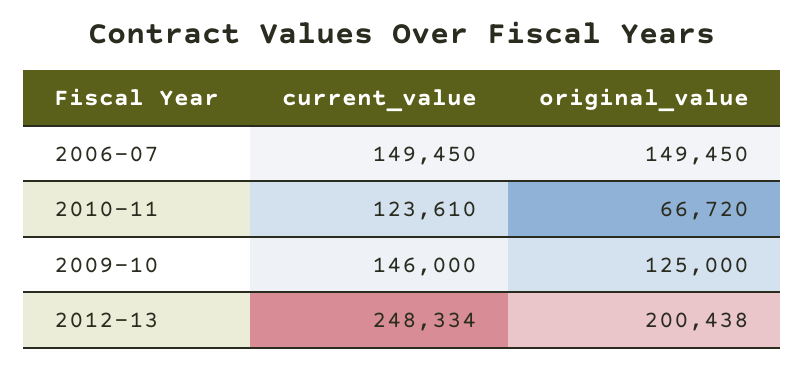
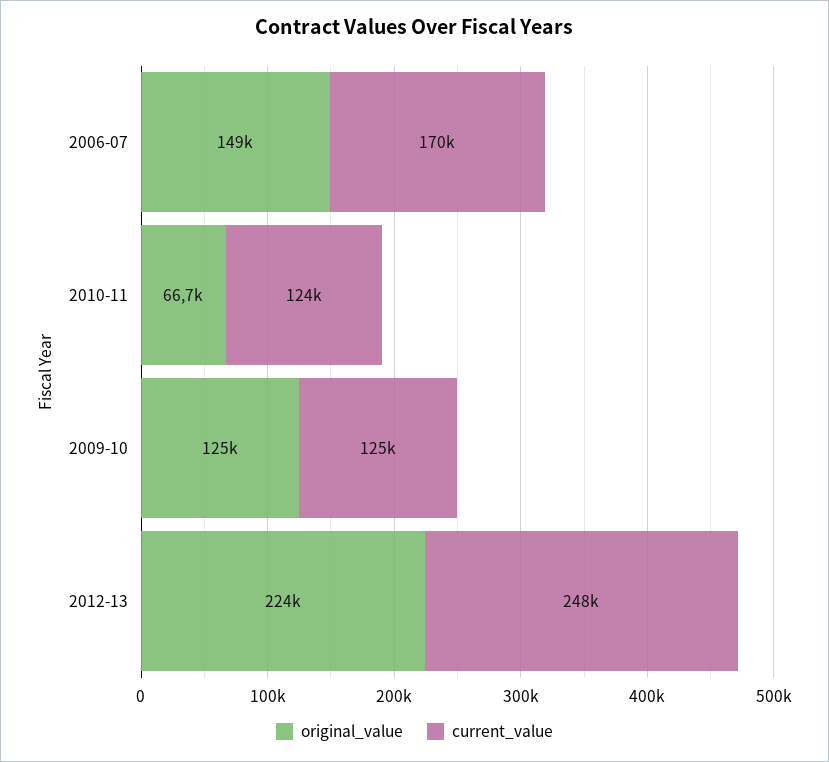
current_value, 2006-07: 149450 -> 170000
current_value, 2009-10: 146000 -> 125000
original_value, 2012-13: 200438 -> 224000

